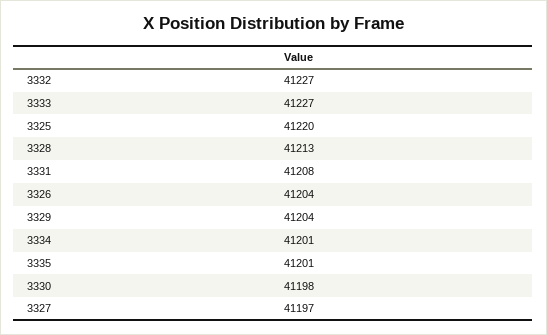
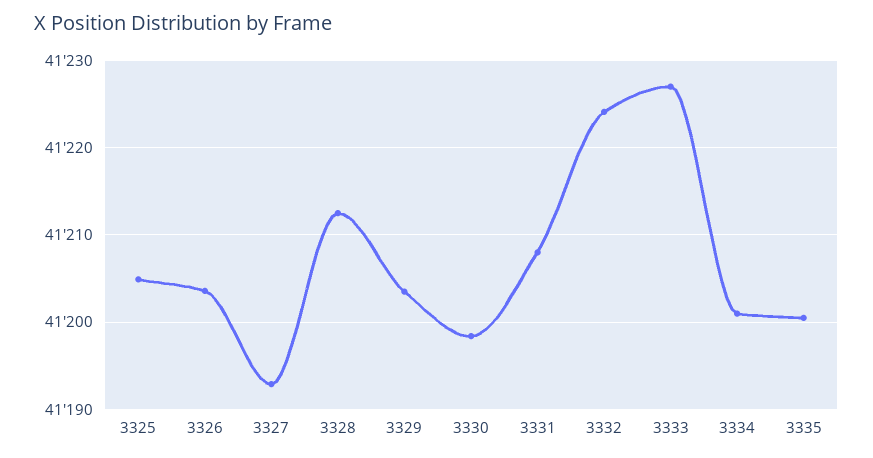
3332: 41227 -> 41224
3325: 41220 -> 41205
3327: 41197 -> 41193

